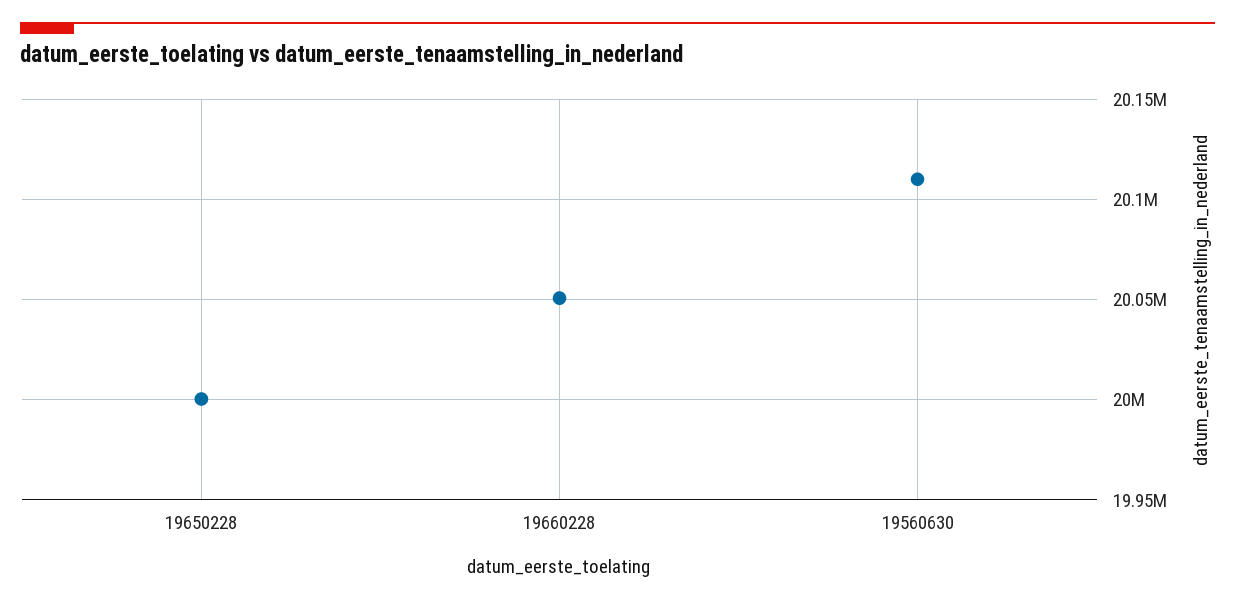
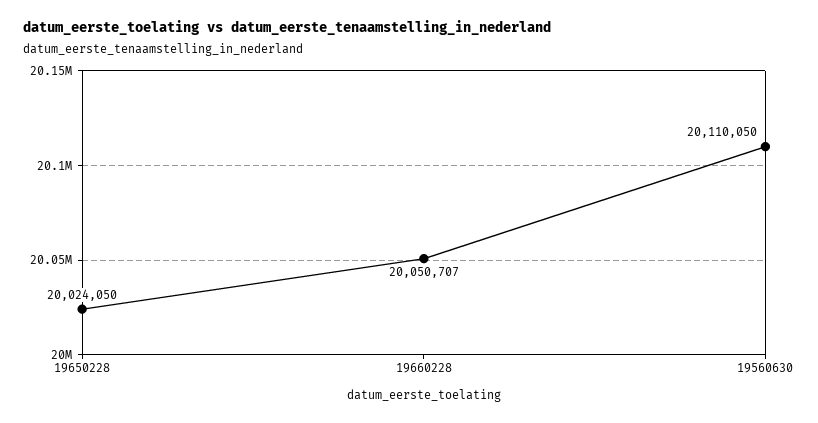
19650228: 20000000 -> 20024050

